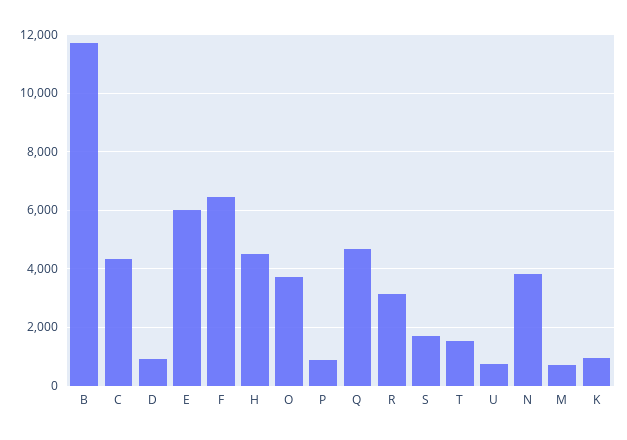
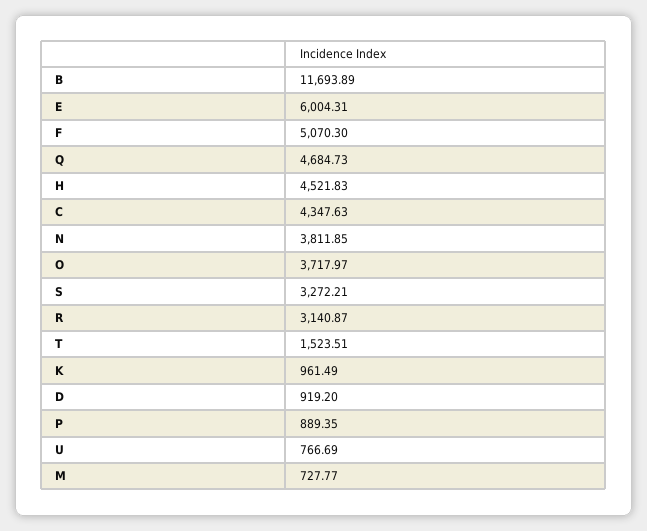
F: 6500 -> 5070.3
S: 1750 -> 3272.21

